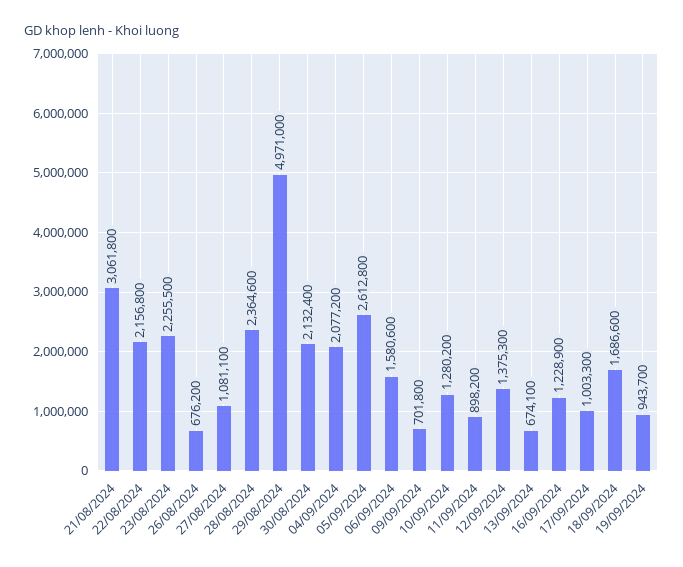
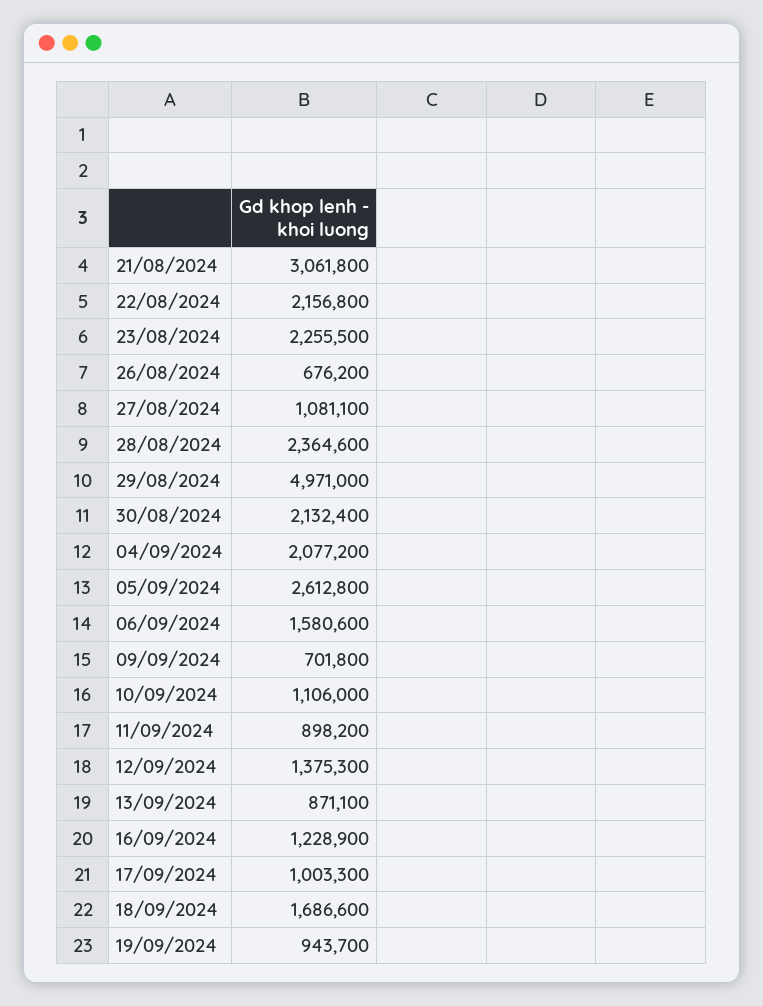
10/09/2024: 1280200 -> 1106000
13/09/2024: 674100 -> 871100

